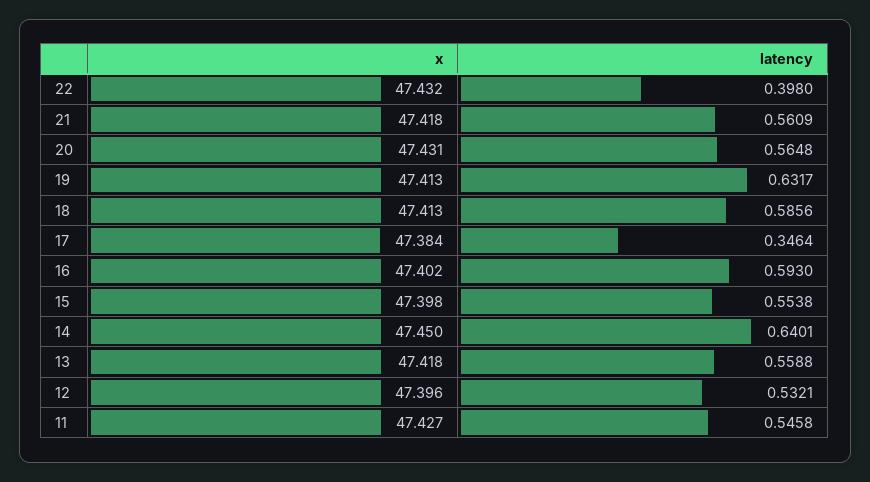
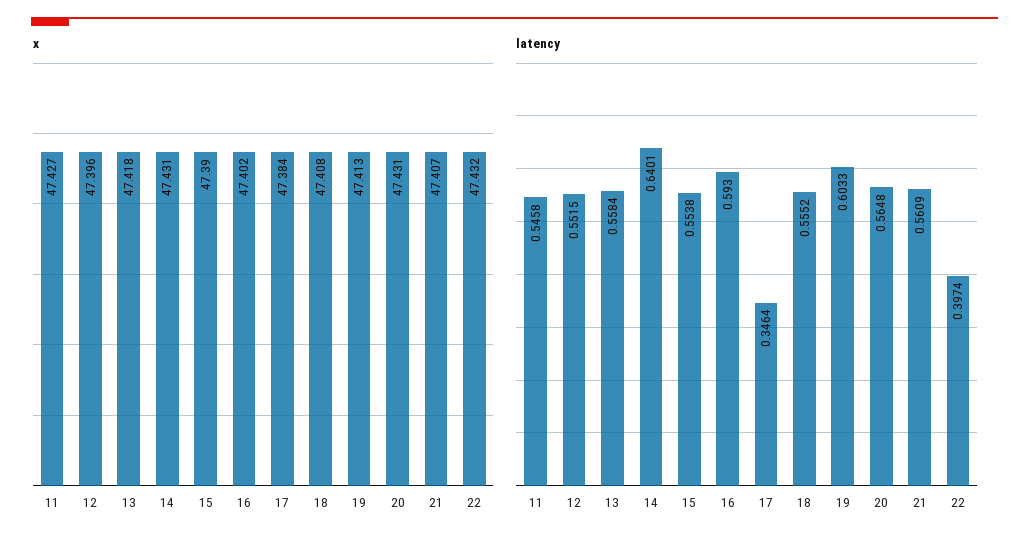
latency, 22: 0.398 -> 0.3974
x, 21: 47.418 -> 47.407
latency, 19: 0.6317 -> 0.6033
x, 18: 47.413 -> 47.408
latency, 18: 0.5856 -> 0.5552
x, 15: 47.398 -> 47.39
x, 14: 47.45 -> 47.431
latency, 13: 0.5588 -> 0.5584
latency, 12: 0.5321 -> 0.5515

